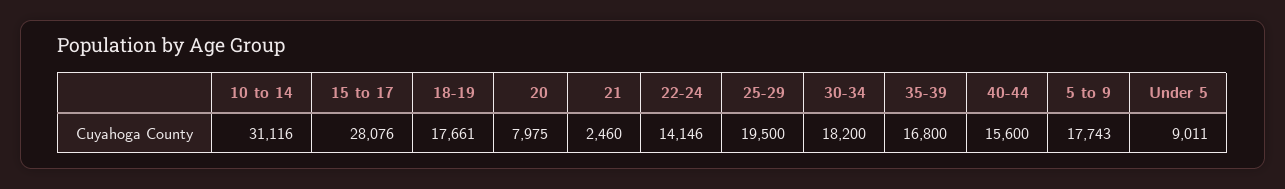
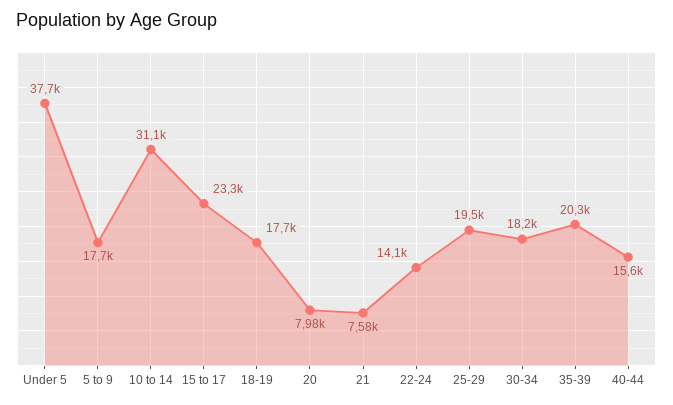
15 to 17: 28076 -> 23300
21: 2460 -> 7580
35-39: 16800 -> 20300
Under 5: 9011 -> 37700

